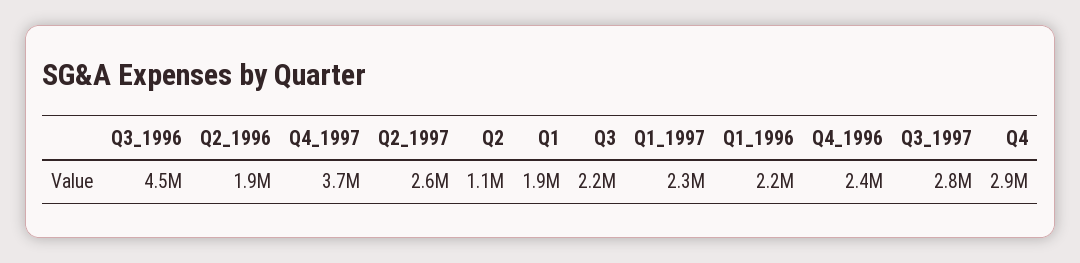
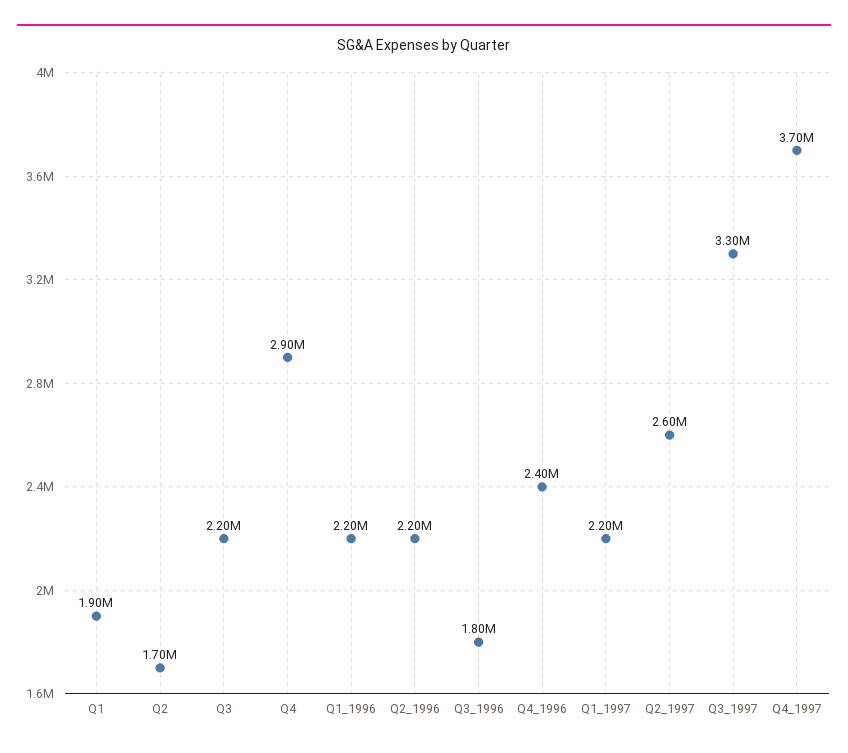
Q3_1996: 4500000 -> 1800000
Q2_1996: 1900000 -> 2200000
Q2: 1100000 -> 1700000
Q1_1997: 2300000 -> 2200000
Q3_1997: 2800000 -> 3300000

